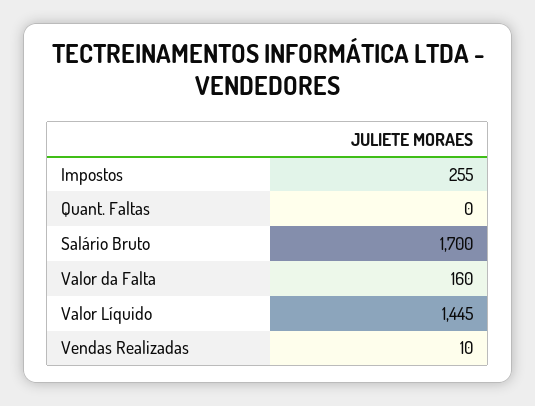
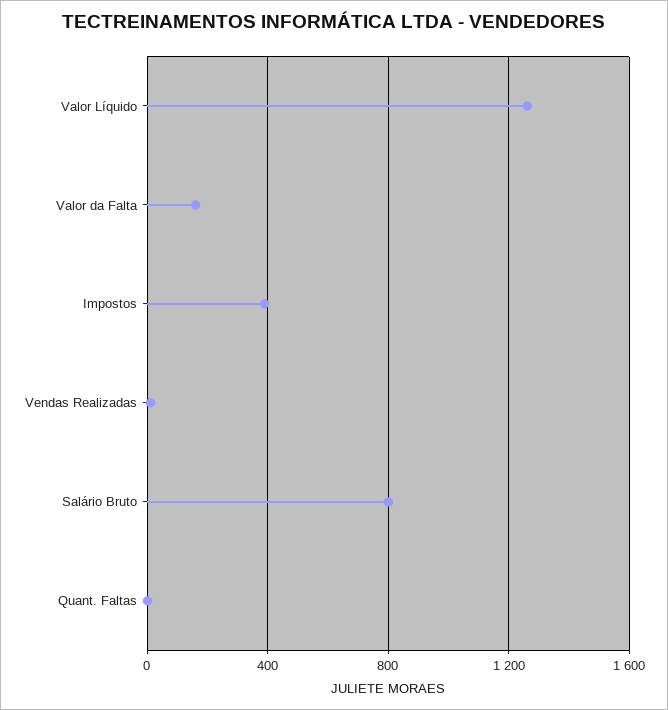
Impostos: 255 -> 400
Salário Bruto: 1700 -> 800
Valor Líquido: 1445 -> 1250

